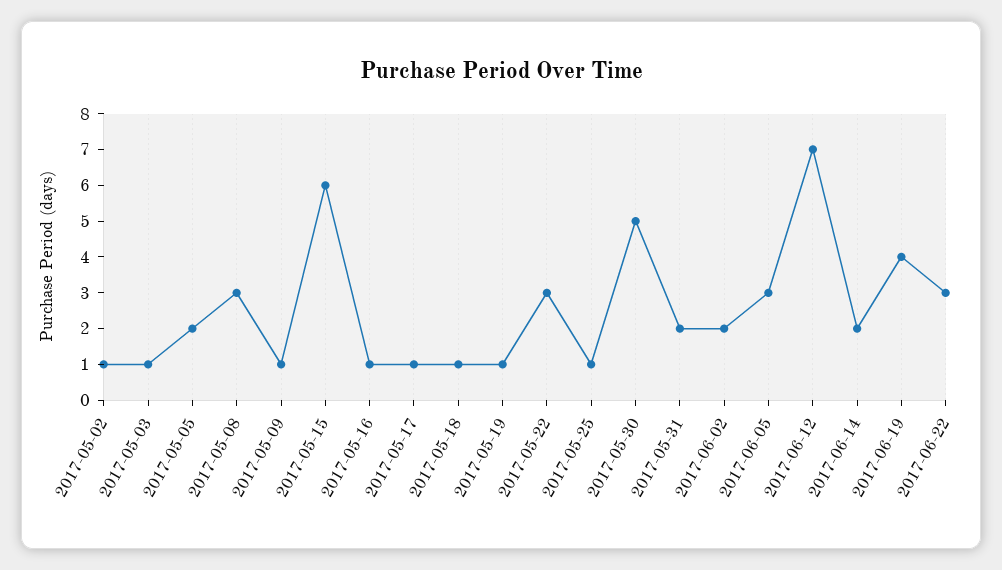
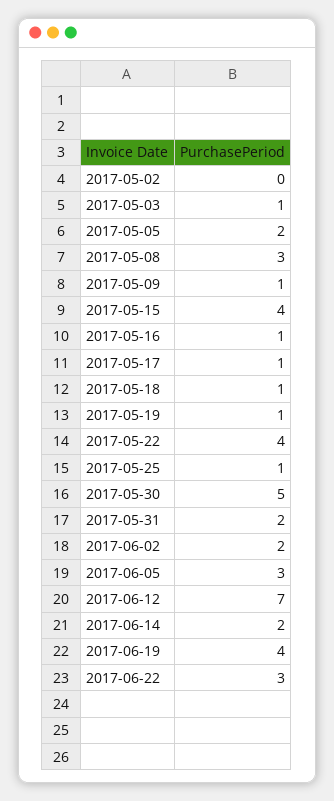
2017-05-02: 1 -> 0
2017-05-15: 6 -> 4
2017-05-22: 3 -> 4

